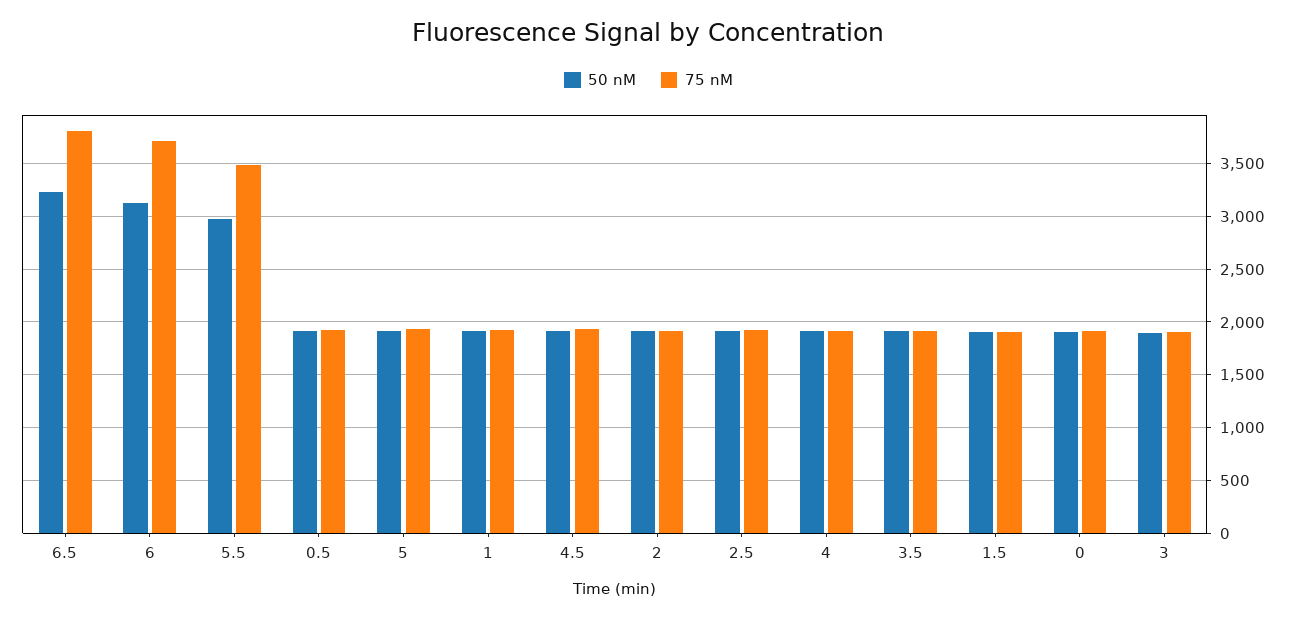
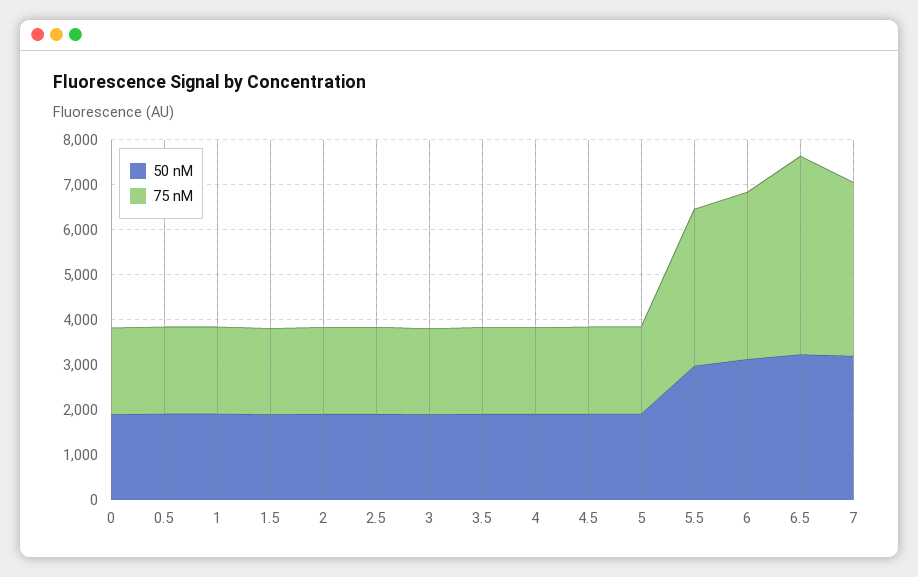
75 nM, 6.5: 3800 -> 4400
50 nM, 7: none -> 3200
75 nM, 7: none -> 3800

